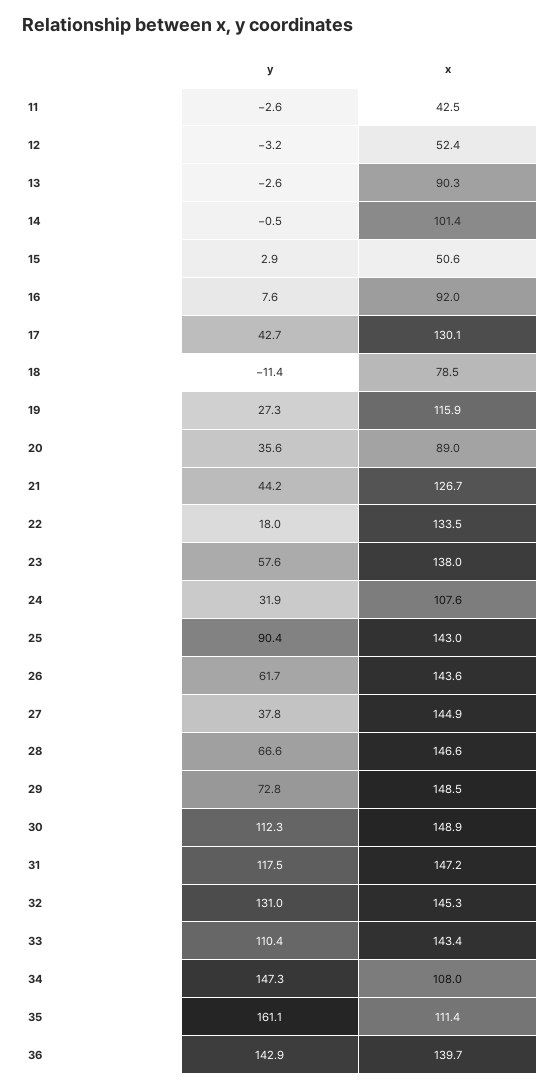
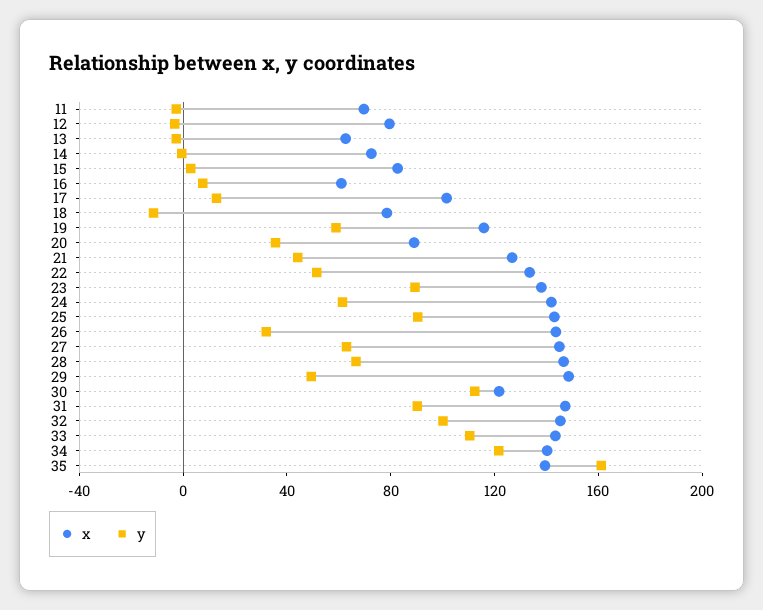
x, 11: 42.5 -> 70
x, 12: 52.4 -> 80
x, 13: 90.3 -> 60
x, 14: 101.4 -> 70
x, 15: 50.6 -> 80
x, 16: 92 -> 60
y, 17: 42.7 -> 10
x, 17: 130.1 -> 100
y, 19: 27.3 -> 60
y, 22: 18 -> 50
y, 23: 57.6 -> 90
y, 24: 31.9 -> 60
x, 24: 107.6 -> 140
y, 26: 61.7 -> 30
y, 27: 37.8 -> 60
y, 29: 72.8 -> 50
x, 30: 148.9 -> 120
y, 31: 117.5 -> 90
y, 32: 131 -> 100
y, 34: 147.3 -> 120
x, 34: 108 -> 140
x, 35: 111.4 -> 140
y, 36: 142.9 -> none
x, 36: 139.7 -> none

